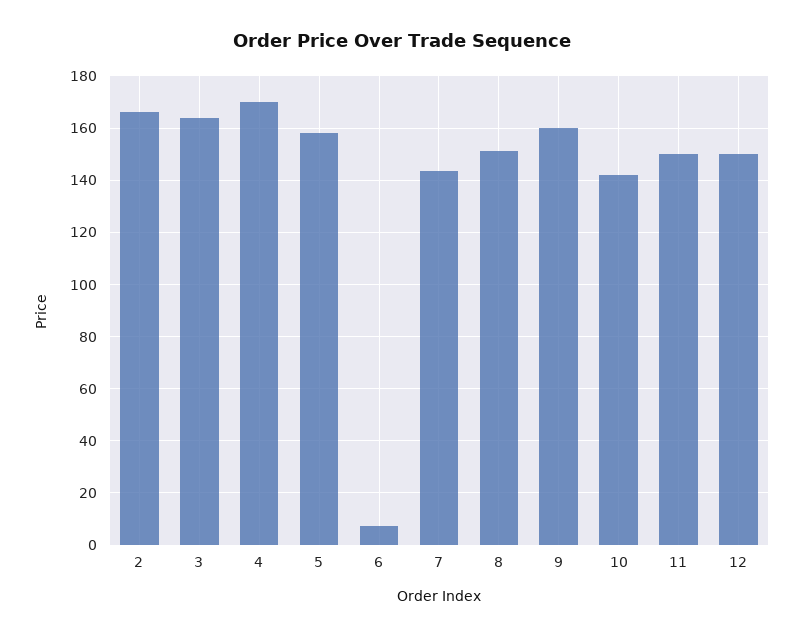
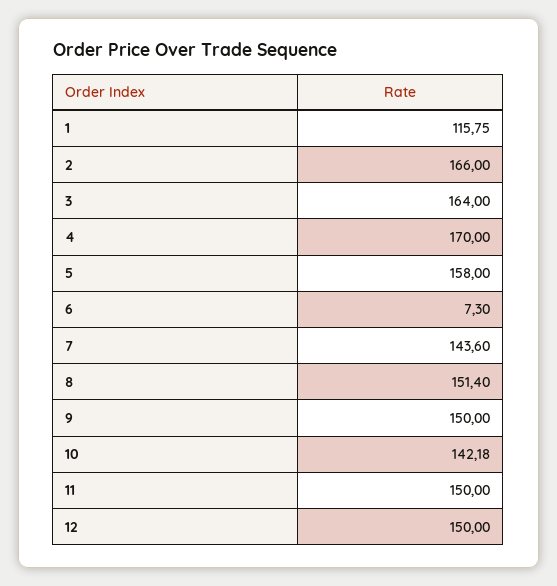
9: 160 -> 150
1: none -> 115.75

